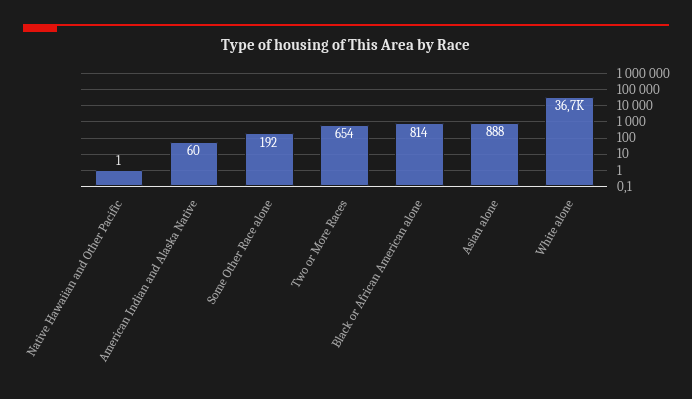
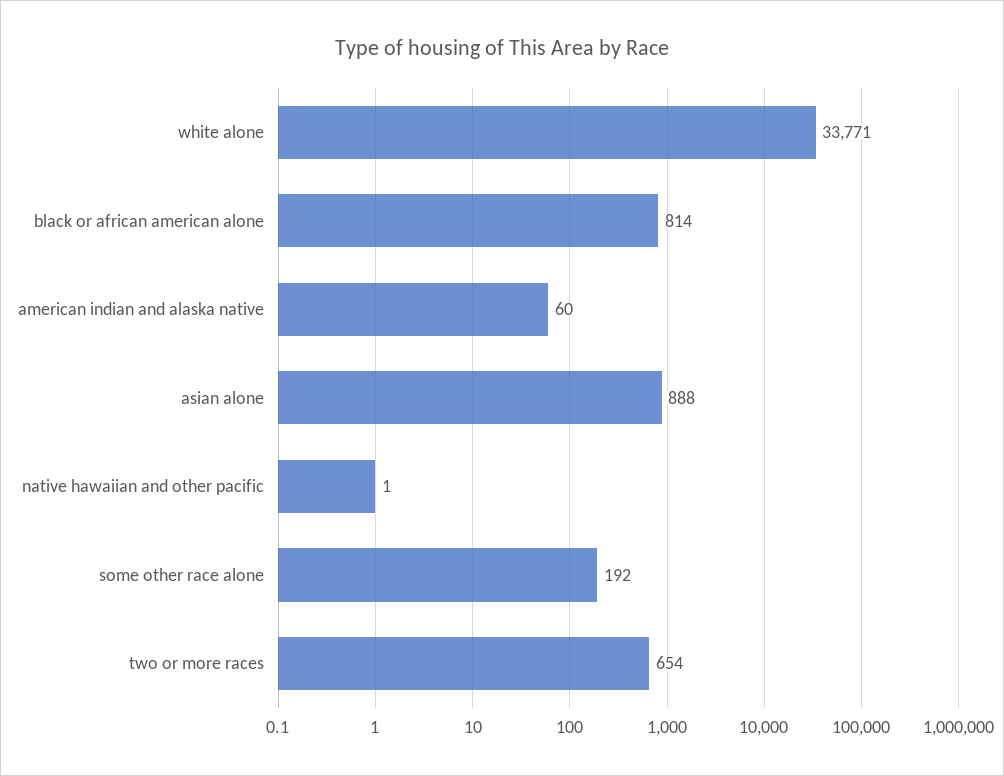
White alone: 36700 -> 33771

